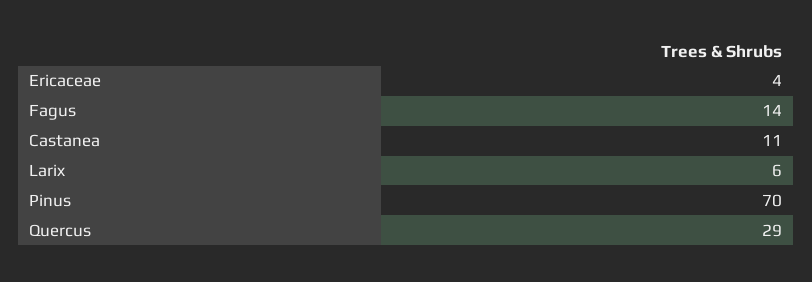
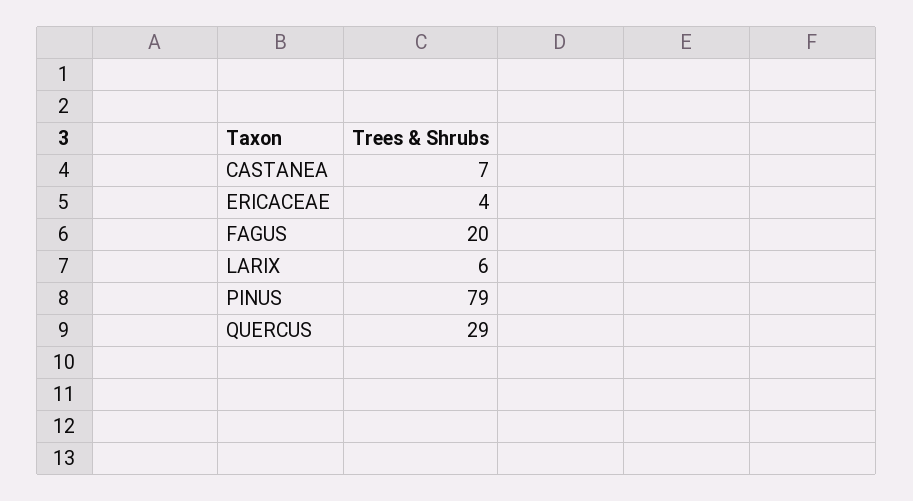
Fagus: 14 -> 20
Castanea: 11 -> 7
Pinus: 70 -> 79

